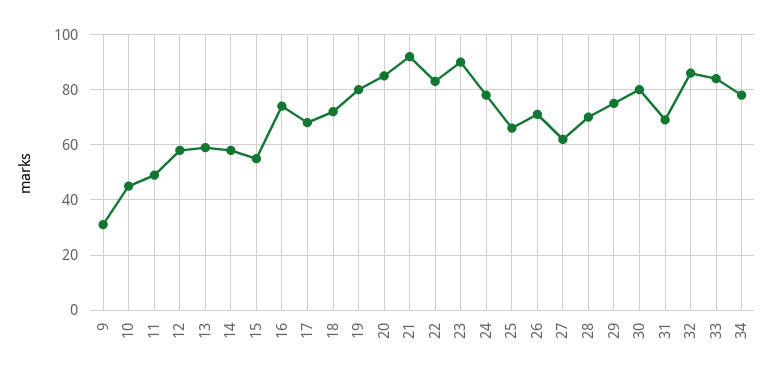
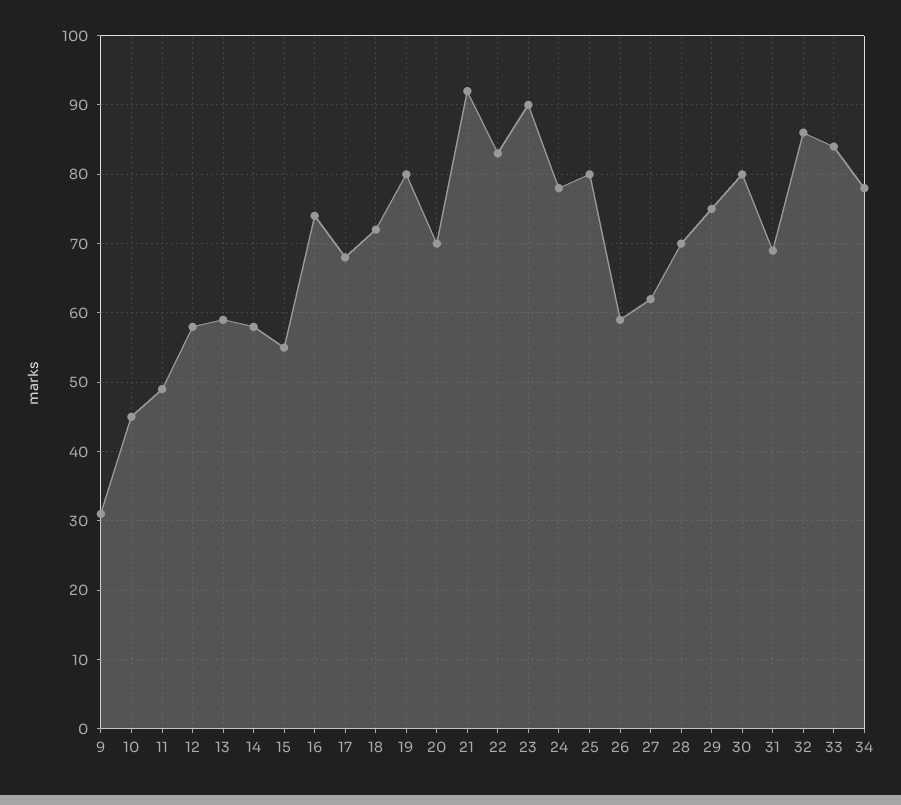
20: 85 -> 70
25: 65 -> 80
26: 70 -> 59

